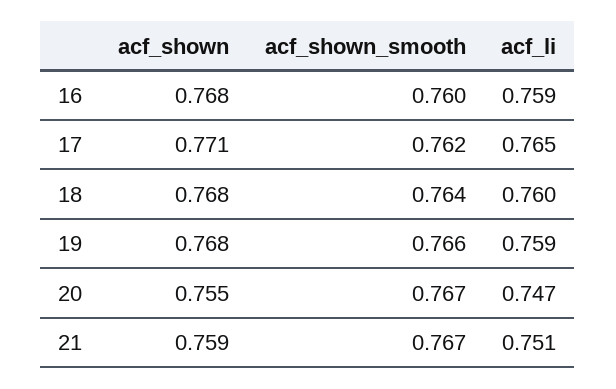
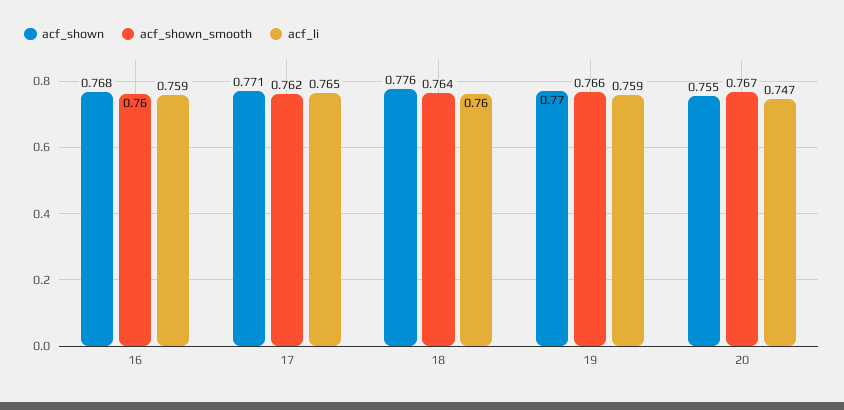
acf_shown, 18: 0.768 -> 0.776
acf_shown, 19: 0.768 -> 0.77
acf_shown, 21: 0.759 -> none
acf_shown_smooth, 21: 0.767 -> none
acf_li, 21: 0.751 -> none

